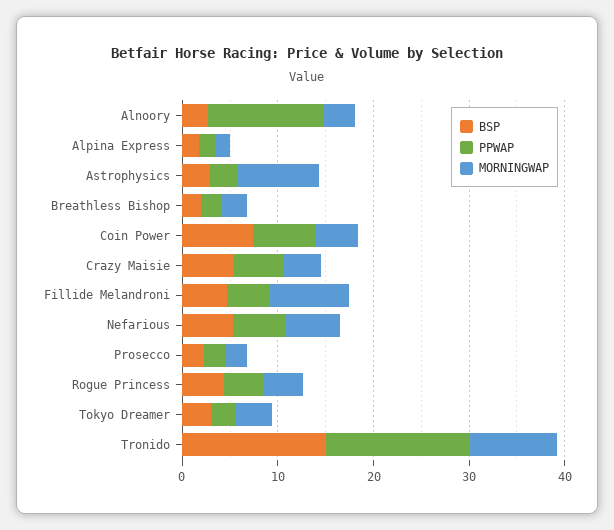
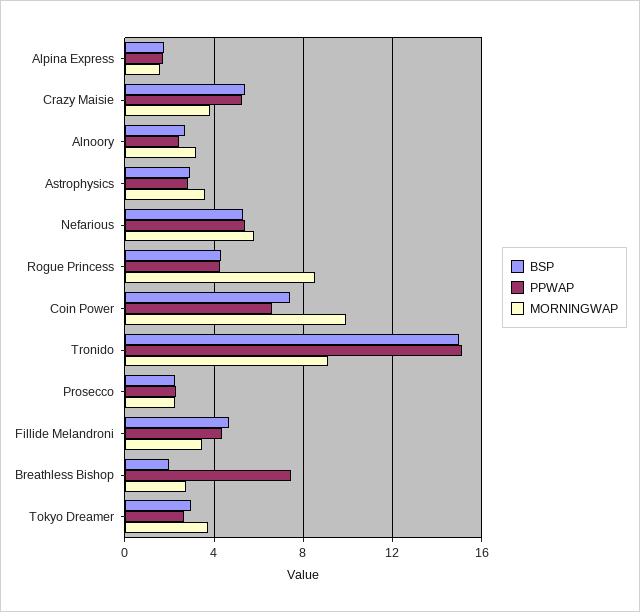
PPWAP, Alnoory: 12 -> 2.5
MORNINGWAP, Astrophysics: 8 -> 3.5
PPWAP, Breathless Bishop: 2 -> 7.5
MORNINGWAP, Coin Power: 4 -> 10
MORNINGWAP, Fillide Melandroni: 8 -> 3.5
MORNINGWAP, Rogue Princess: 4 -> 8.5

